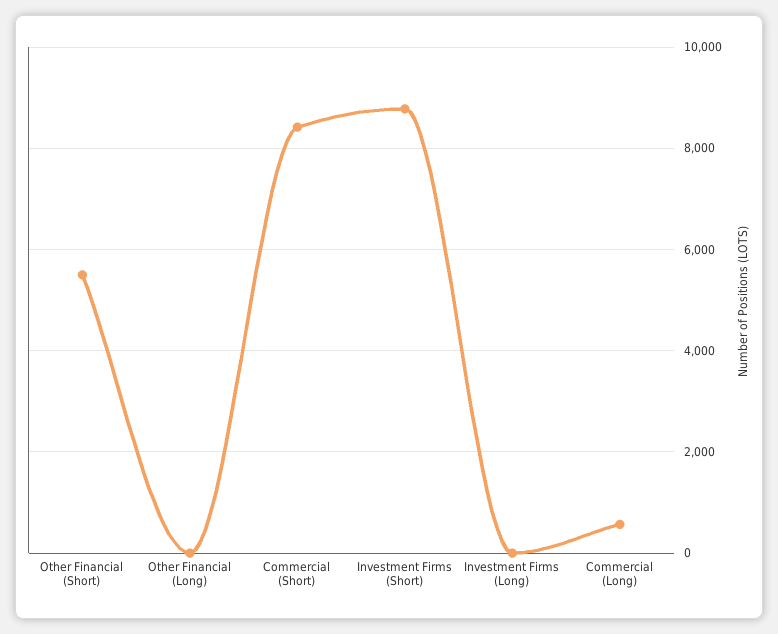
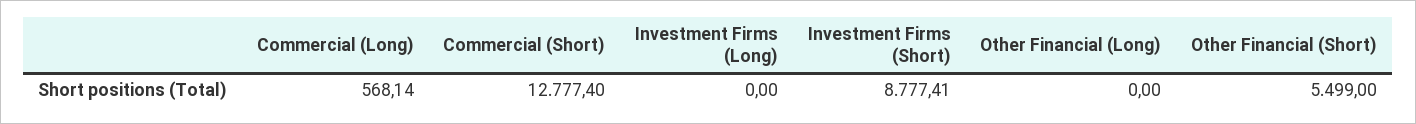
Commercial (Short): 8400 -> 12777.4

